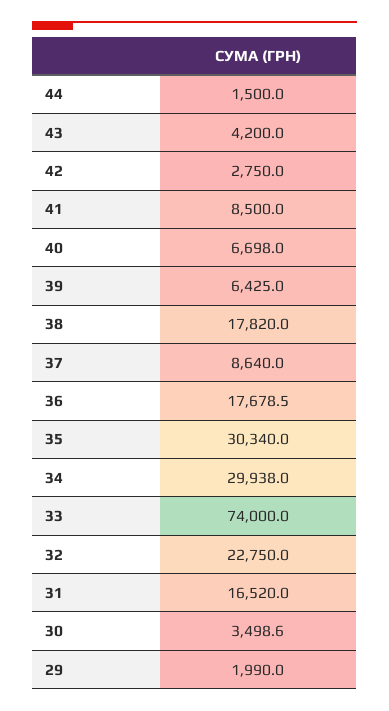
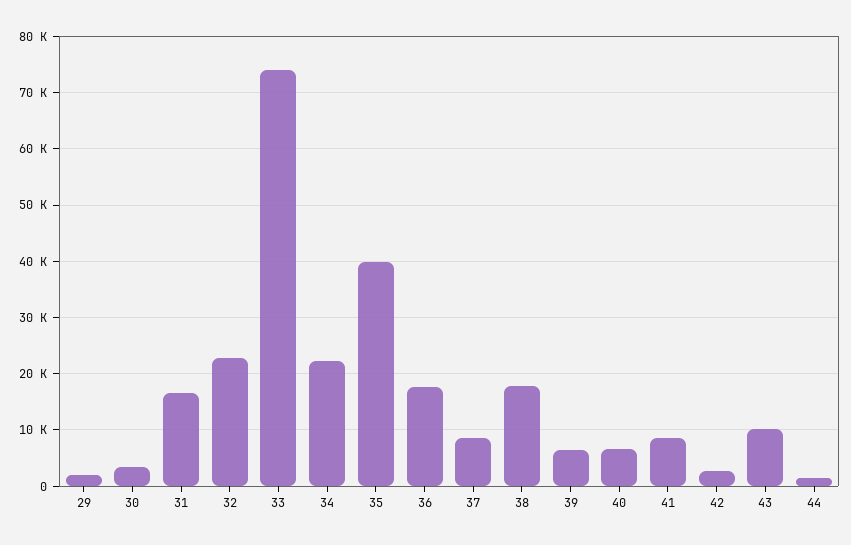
43: 4200 -> 10000
35: 30340 -> 40000
34: 29938 -> 22000

